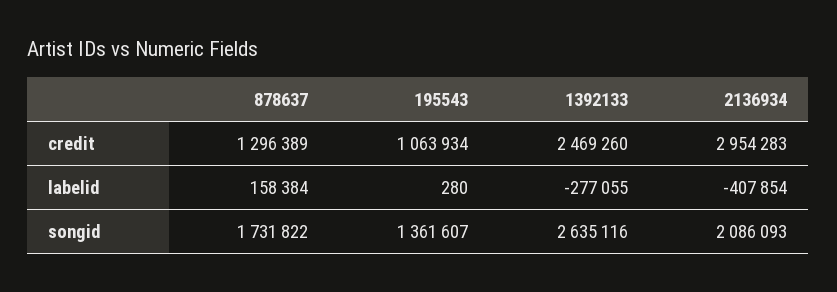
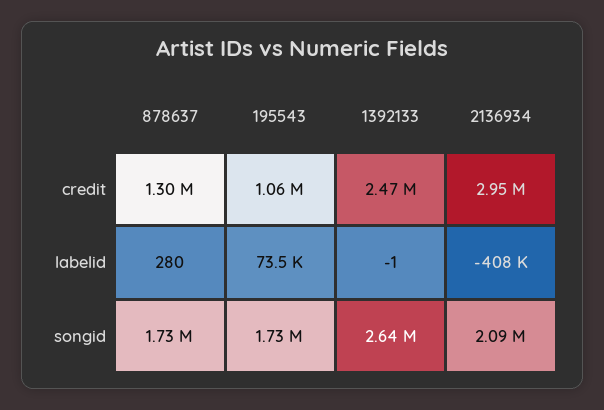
878637, labelid: 158384 -> 280
195543, labelid: 280 -> 73500
1392133, labelid: -277055 -> -1
195543, songid: 1361607 -> 1730000

